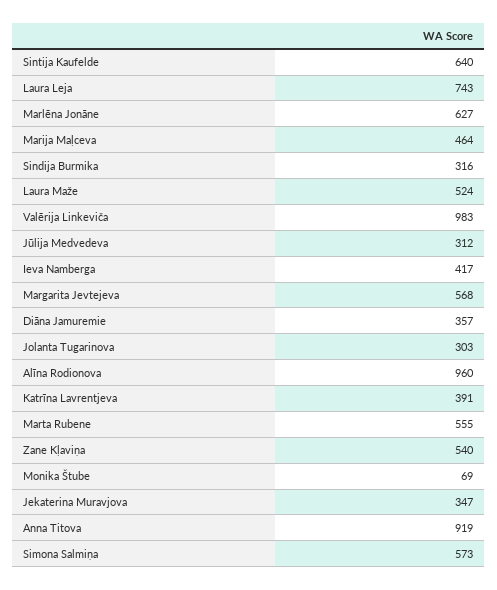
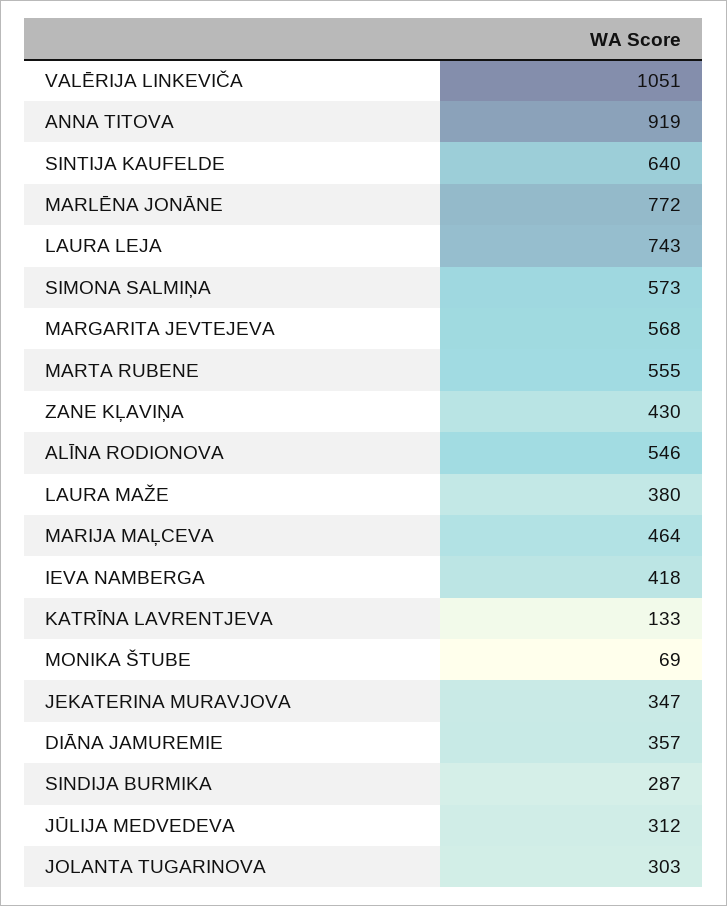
Marlēna Jonāne: 627 -> 772
Sindija Burmika: 316 -> 287
Laura Maže: 524 -> 380
Valērija Linkeviča: 983 -> 1051
Ieva Namberga: 417 -> 418
Alīna Rodionova: 960 -> 546
Katrīna Lavrentjeva: 391 -> 133
Zane Kļaviņa: 540 -> 430

